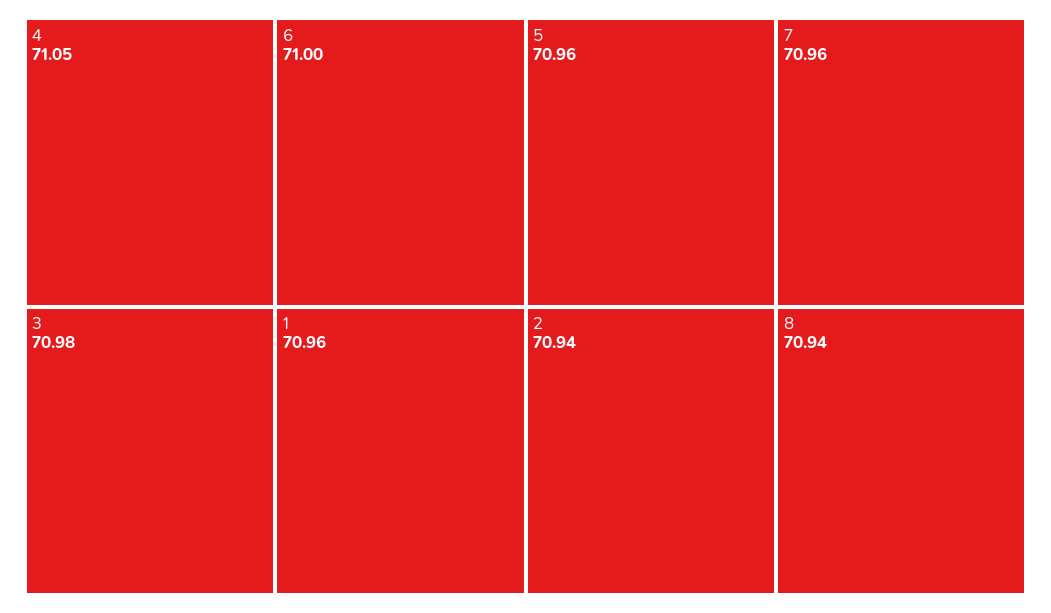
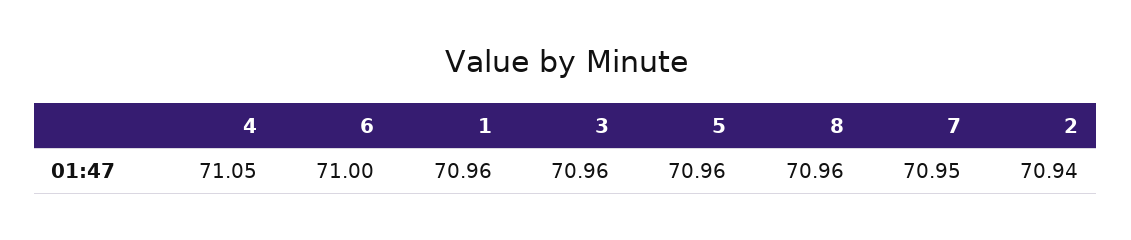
3: 70.98 -> 70.96
7: 70.96 -> 70.95
8: 70.94 -> 70.96

